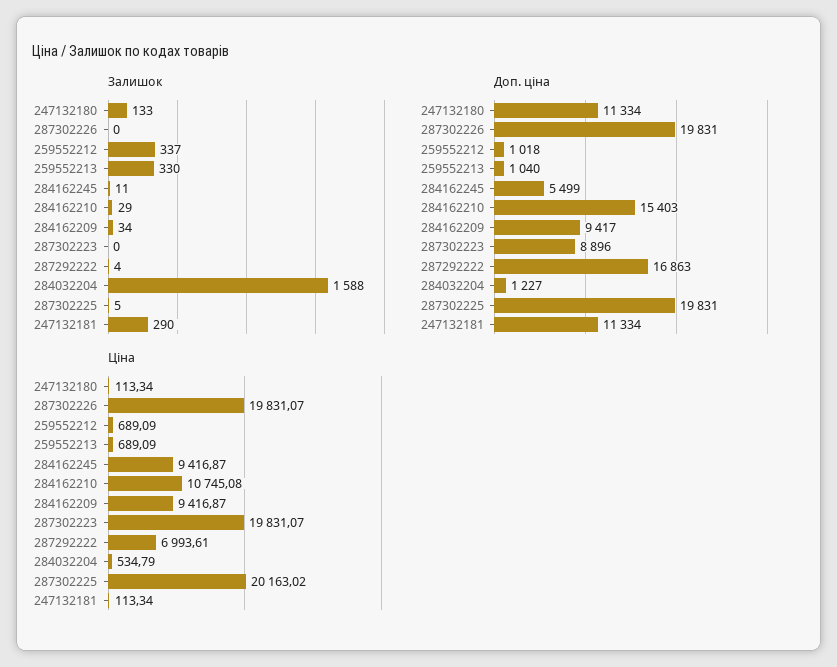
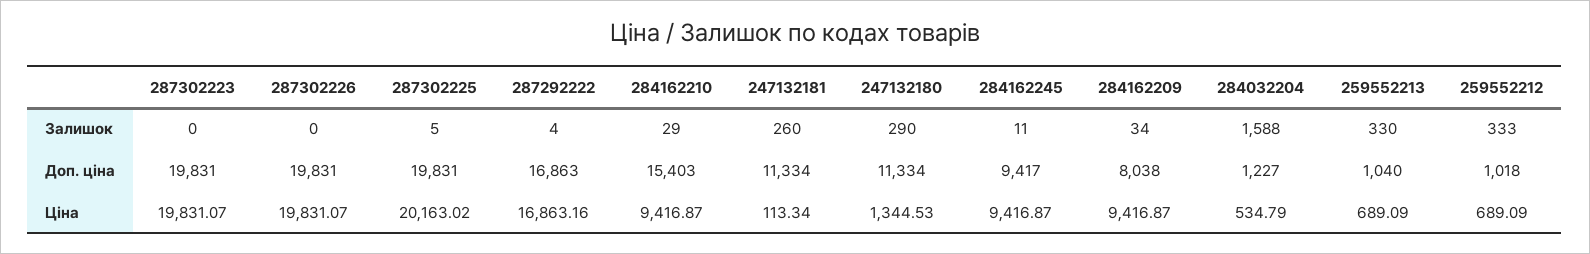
Залишок, 247132180: 133 -> 290
Залишок, 259552212: 337 -> 333
Залишок, 247132181: 290 -> 260
Доп. ціна, 284162245: 5499 -> 9417
Доп. ціна, 284162209: 9417 -> 8038
Доп. ціна, 287302223: 8896 -> 19831
Ціна, 247132180: 113.34 -> 1344.53
Ціна, 284162210: 10745.08 -> 9416.87
Ціна, 287292222: 6993.61 -> 16863.16

